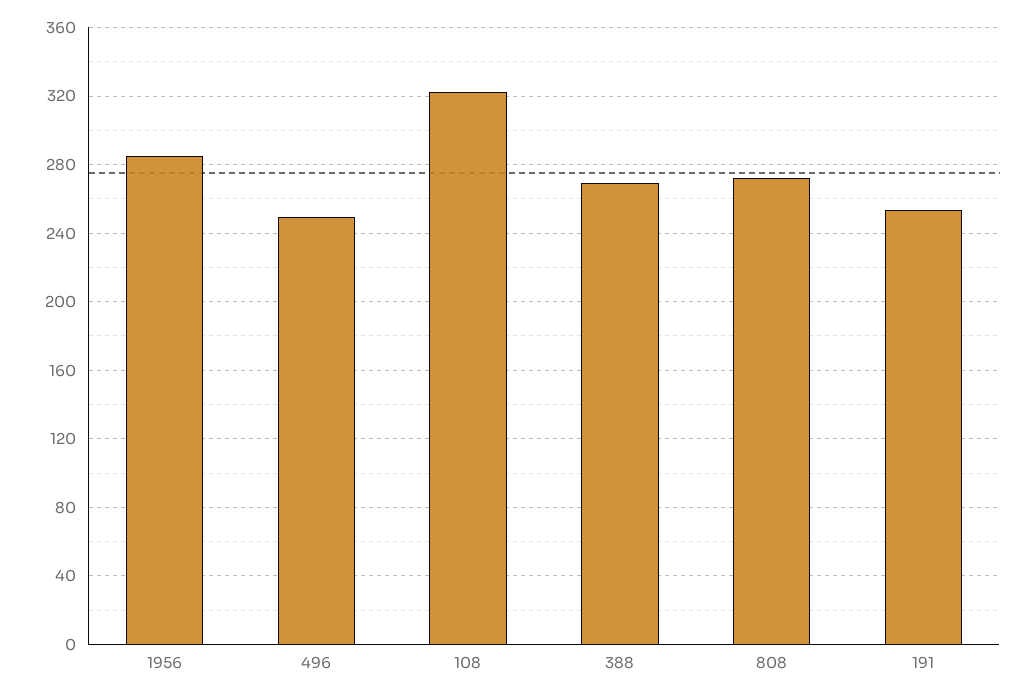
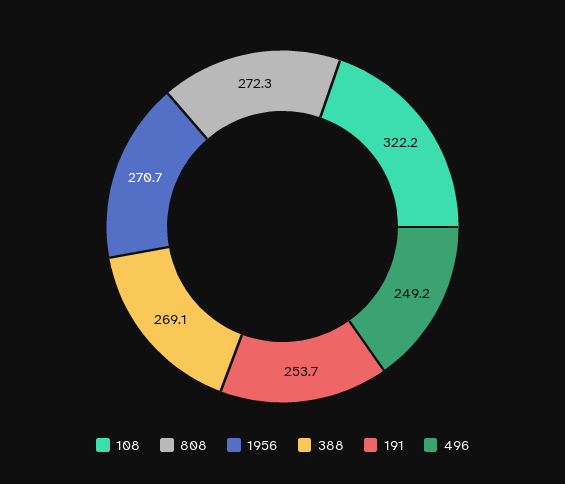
1956: 285 -> 270.7

